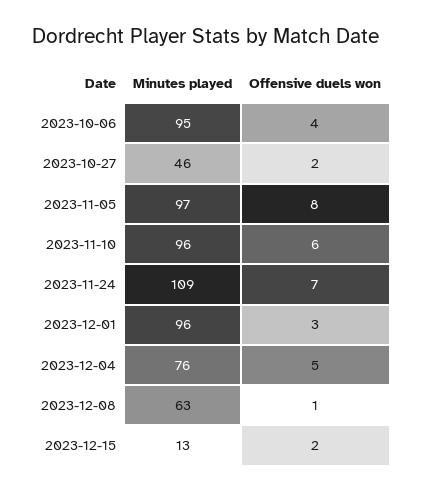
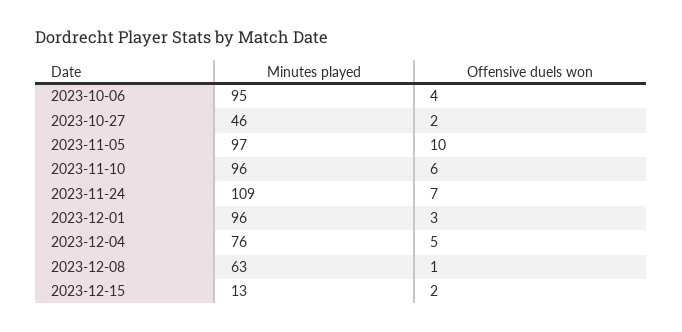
Offensive duels won, 2023-11-05: 8 -> 10

